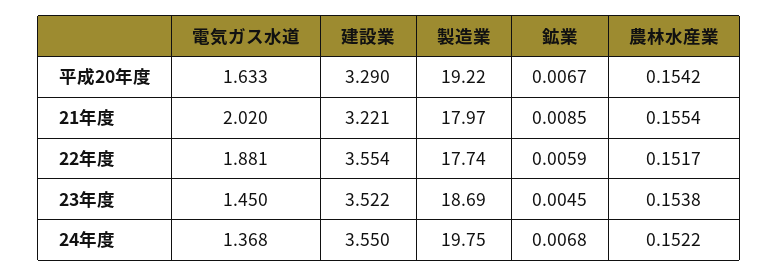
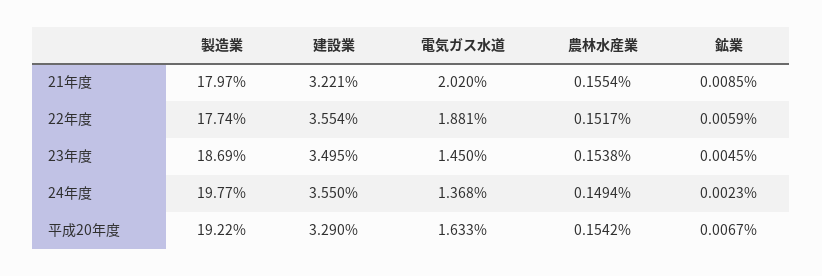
建設業, 23年度: 3.522 -> 3.495
製造業, 24年度: 19.75 -> 19.77
鉱業, 24年度: 0.0068 -> 0.0023
農林水産業, 24年度: 0.1522 -> 0.1494

